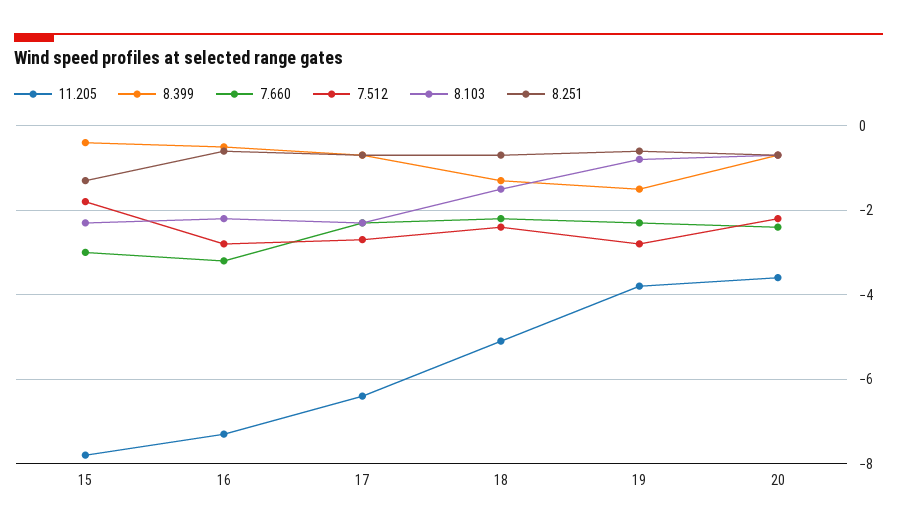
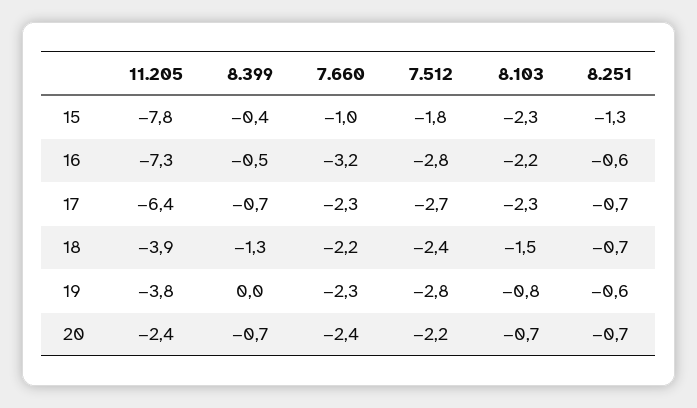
7.660, 15: -3 -> -1
11.205, 18: -5 -> -3.9
8.399, 19: -1.5 -> 0
11.205, 20: -3.5 -> -2.4

